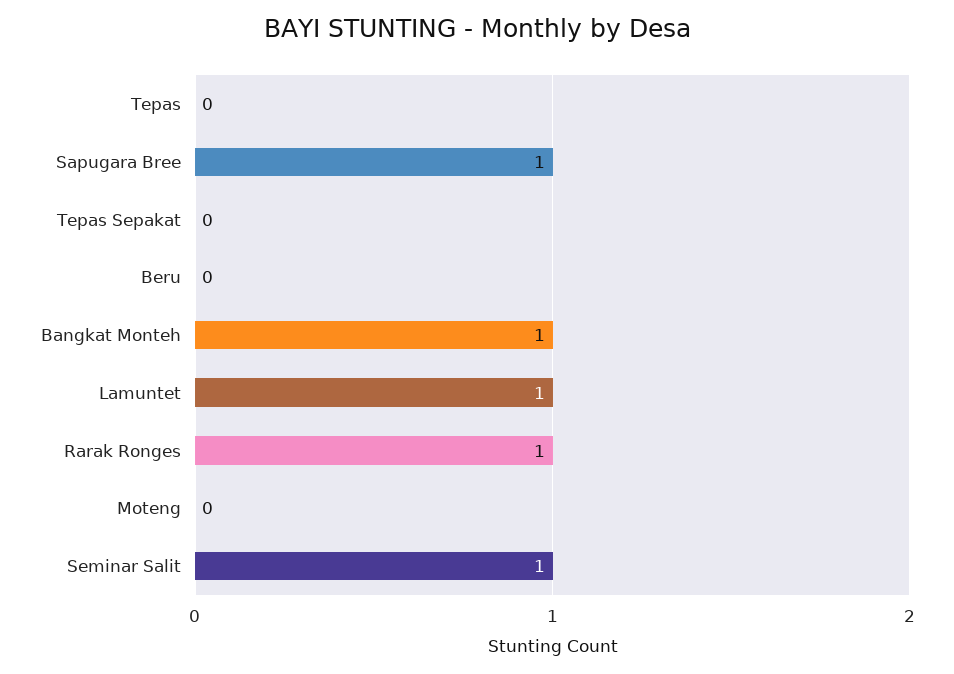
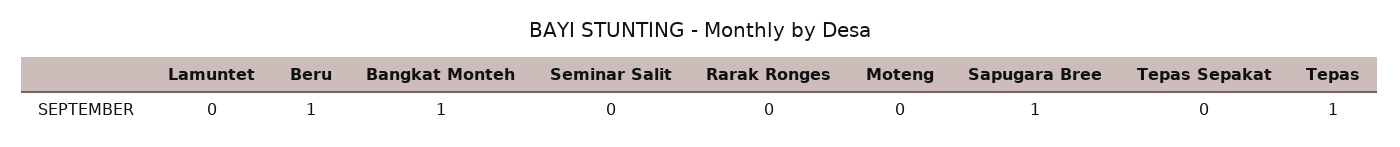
Tepas: 0 -> 1
Beru: 0 -> 1
Lamuntet: 1 -> 0
Rarak Ronges: 1 -> 0
Seminar Salit: 1 -> 0

